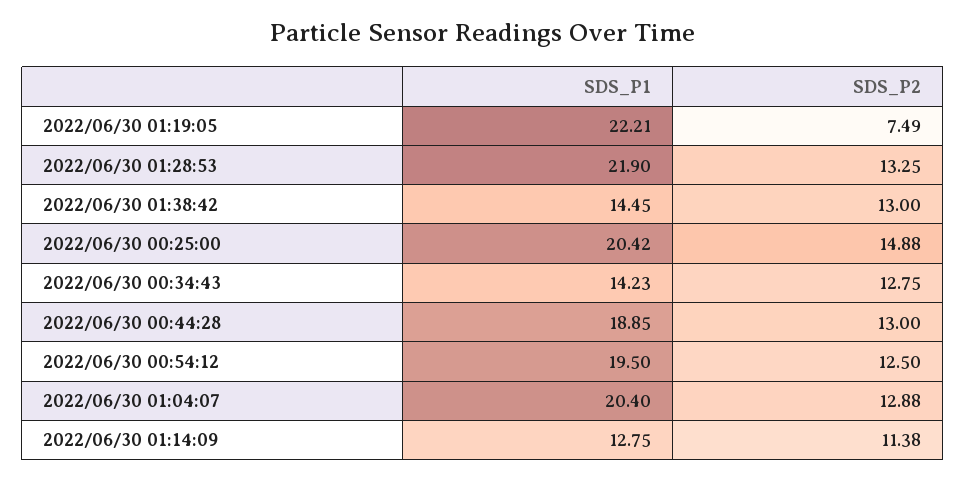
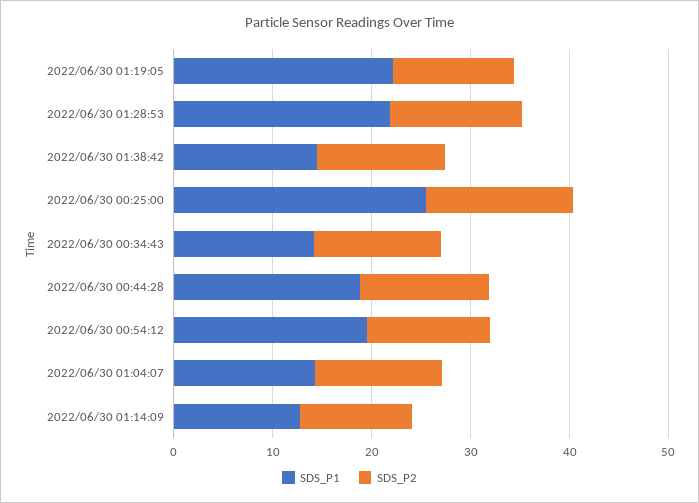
SDS_P2, 2022/06/30 01:19:05: 7.49 -> 12
SDS_P1, 2022/06/30 00:25:00: 20.42 -> 26
SDS_P1, 2022/06/30 01:04:07: 20.4 -> 14

